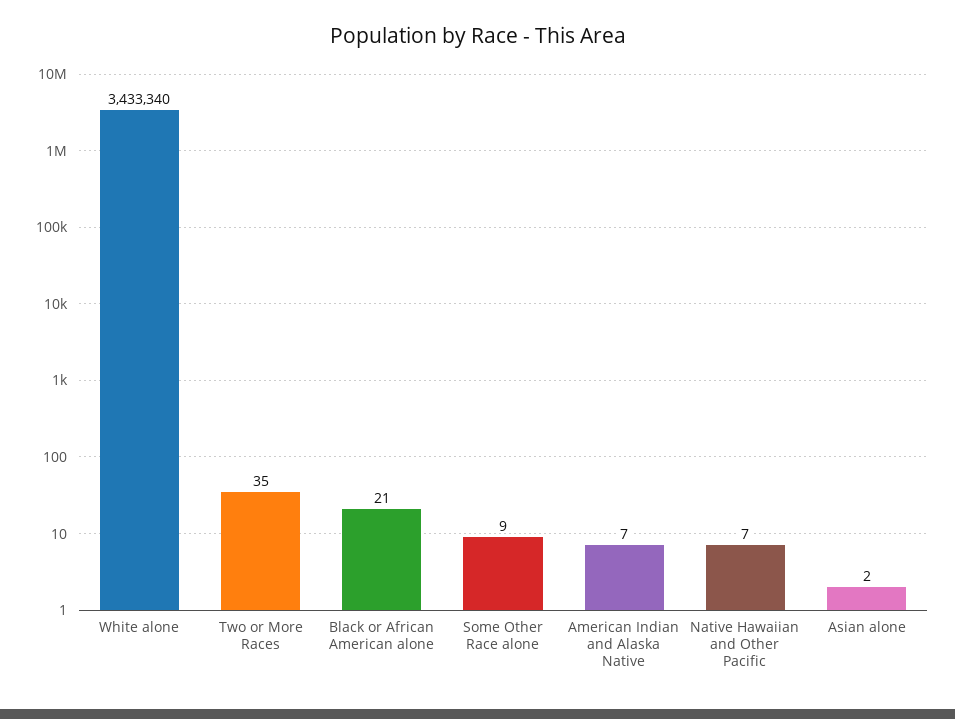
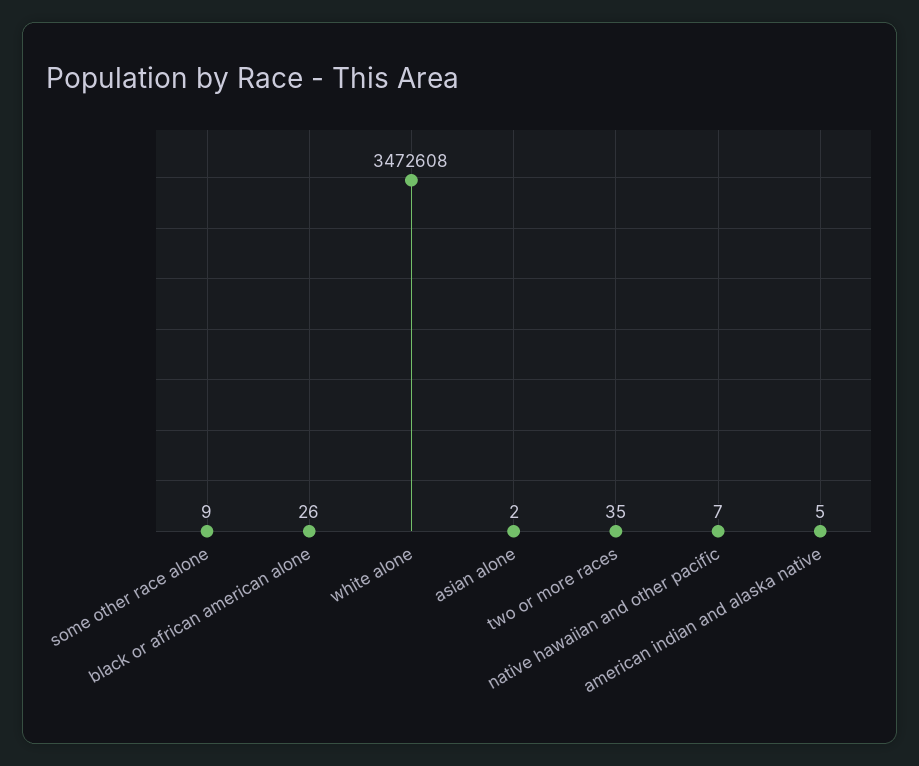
White alone: 3433340 -> 3472608
Black or African American alone: 21 -> 26
American Indian and Alaska Native: 7 -> 5

